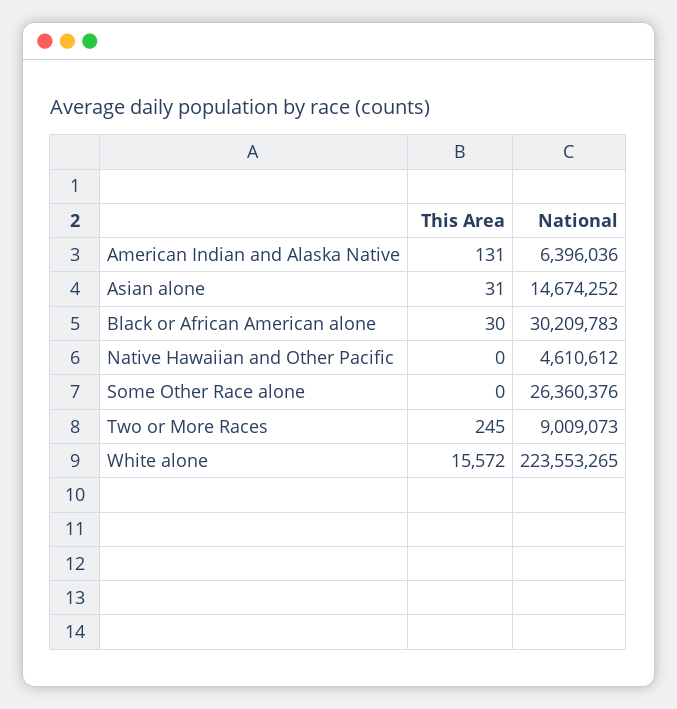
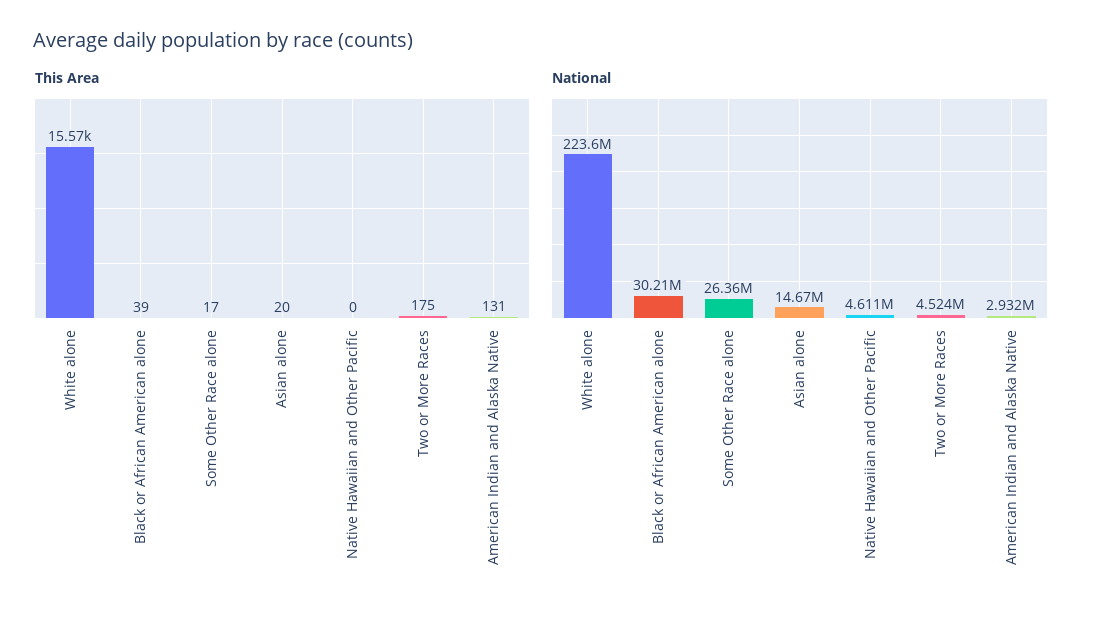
National, American Indian and Alaska Native: 6396036 -> 2932000
This Area, Asian alone: 31 -> 20
This Area, Black or African American alone: 30 -> 39
This Area, Some Other Race alone: 0 -> 17
This Area, Two or More Races: 245 -> 175
National, Two or More Races: 9009073 -> 4524000

